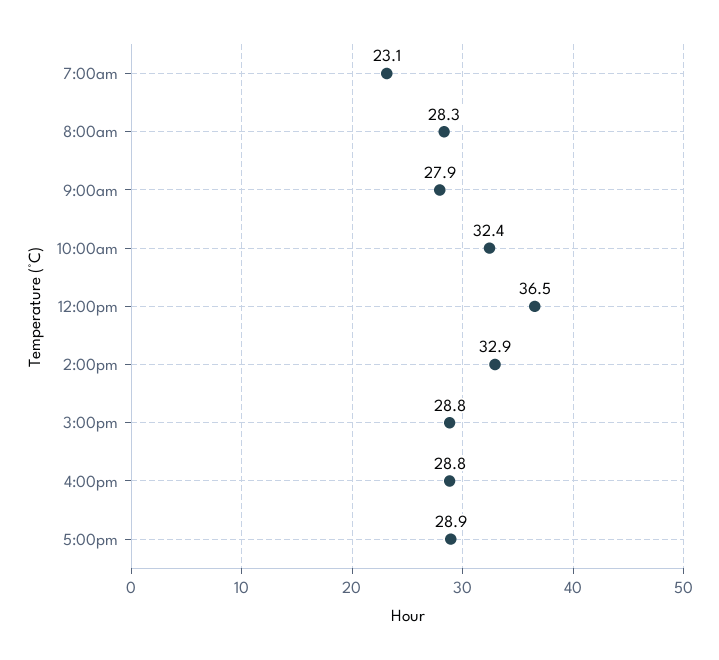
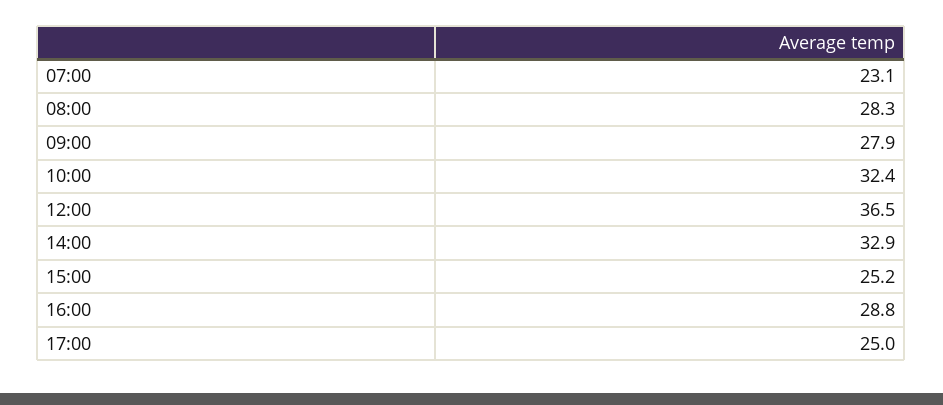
3:00pm: 28.8 -> 25.2
5:00pm: 28.9 -> 25

